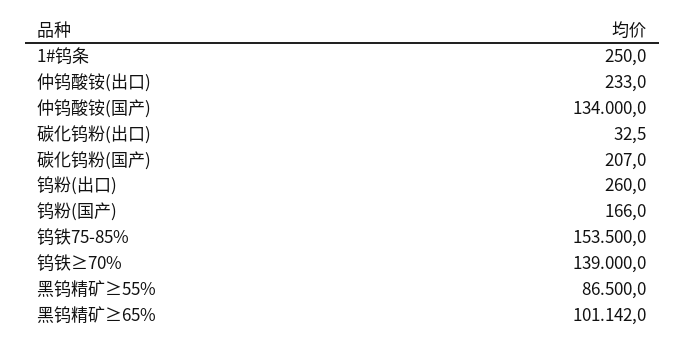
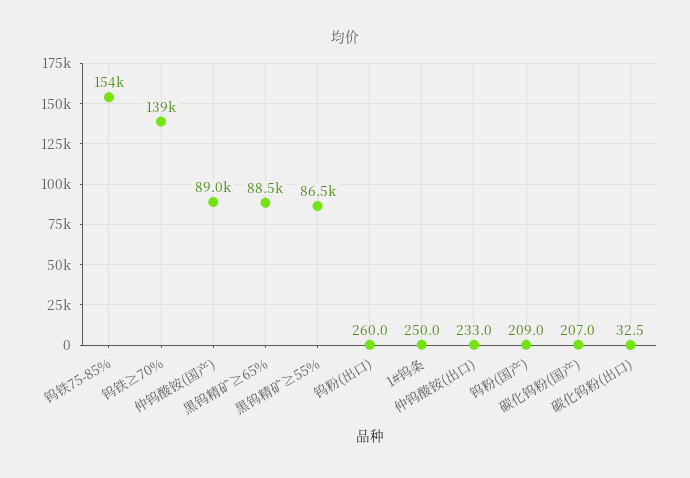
仲钨酸铵(国产): 134000 -> 89000
钨粉(国产): 166 -> 209
黑钨精矿≥65%: 101142 -> 88500

